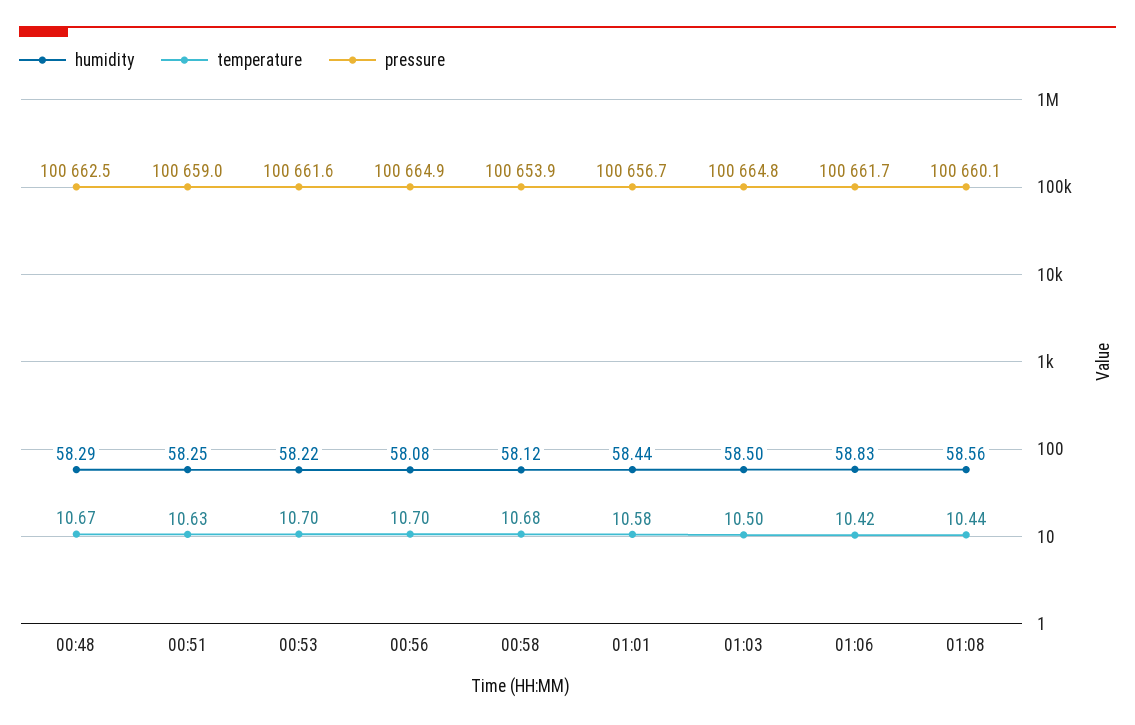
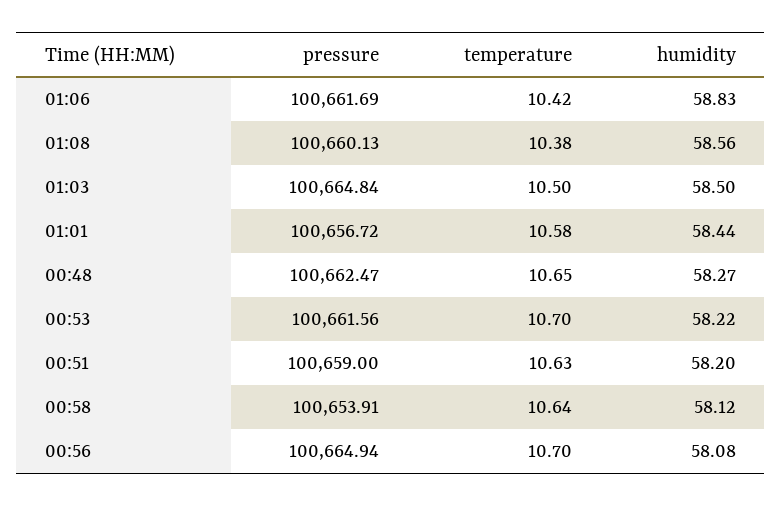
humidity, 00:48: 58.29 -> 58.27
temperature, 00:48: 10.67 -> 10.65
humidity, 00:51: 58.25 -> 58.2
temperature, 00:58: 10.68 -> 10.64
temperature, 01:08: 10.44 -> 10.38

